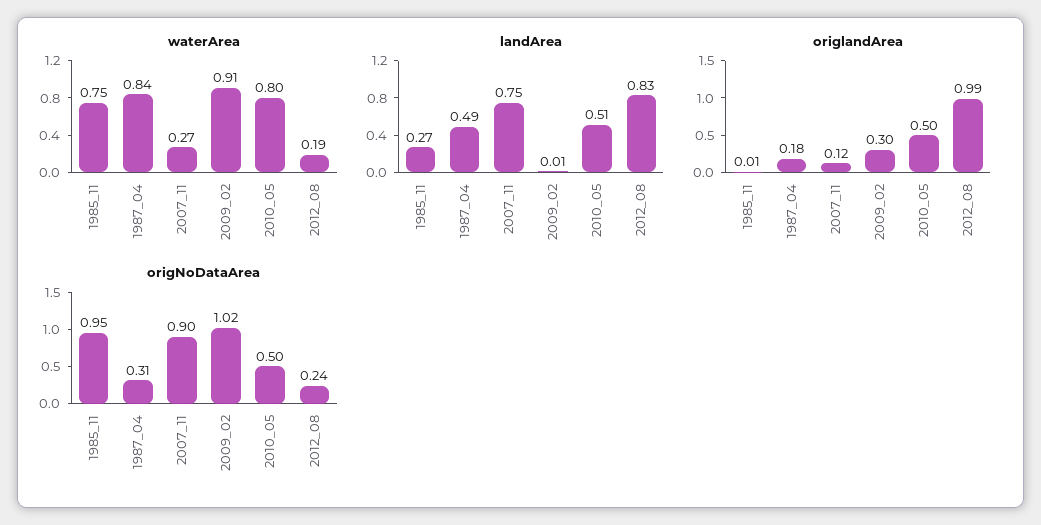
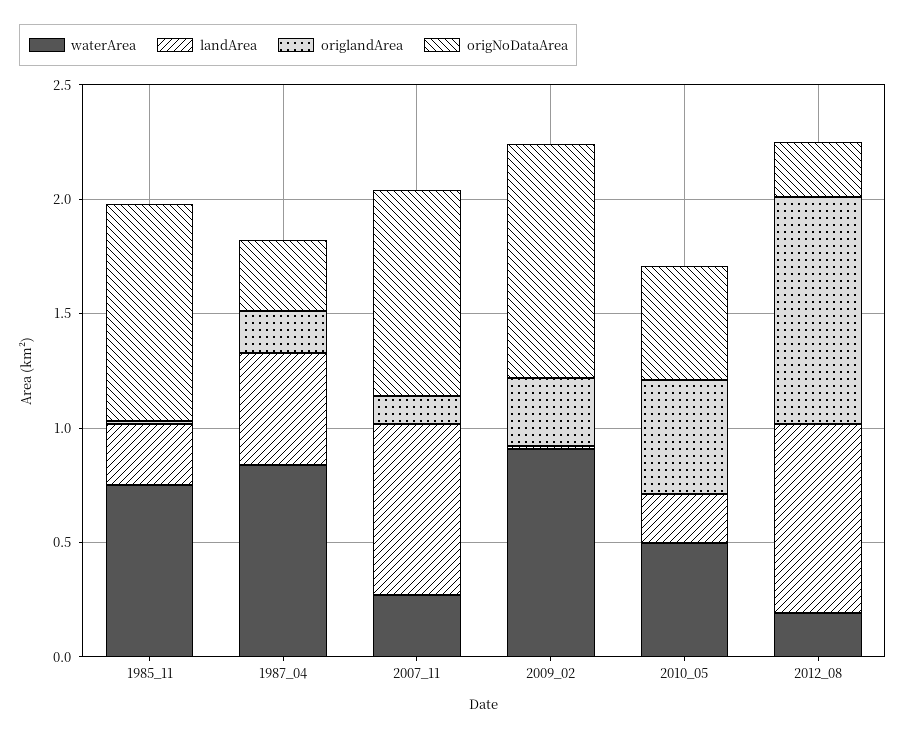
waterArea, 2010_05: 0.8 -> 0.5
landArea, 2010_05: 0.51 -> 0.2

